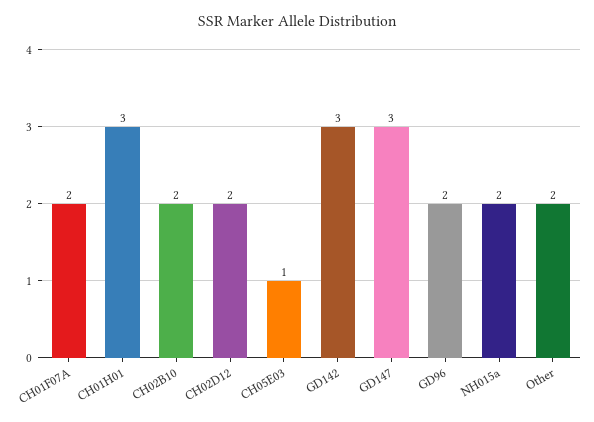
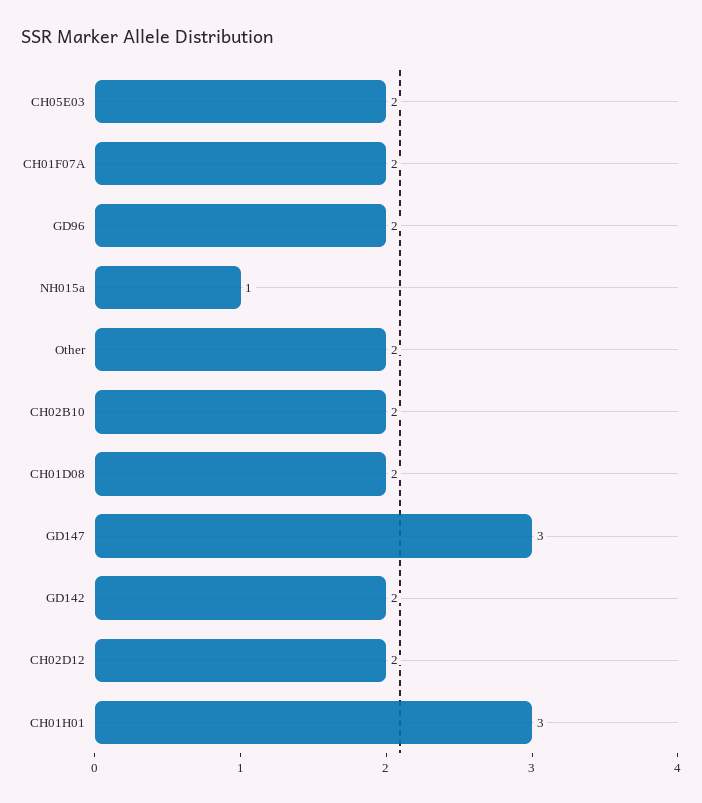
CH05E03: 1 -> 2
GD142: 3 -> 2
NH015a: 2 -> 1
CH01D08: none -> 2

